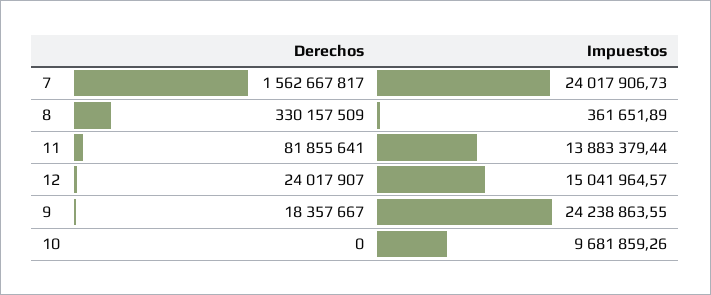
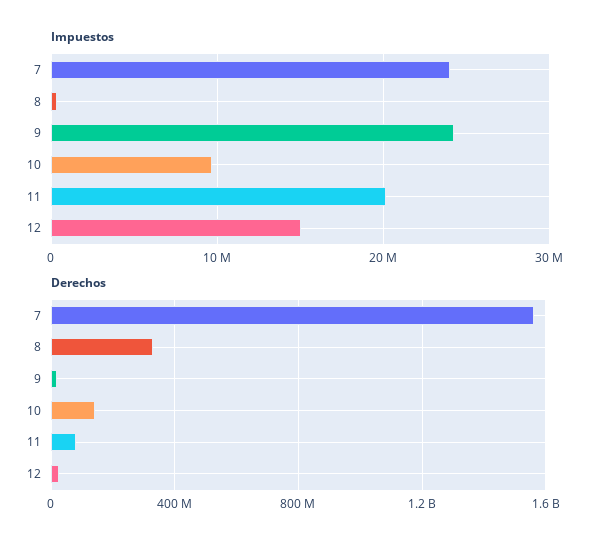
Impuestos, 11: 13883379.44 -> 20000000
Derechos, 10: 0 -> 150000000

